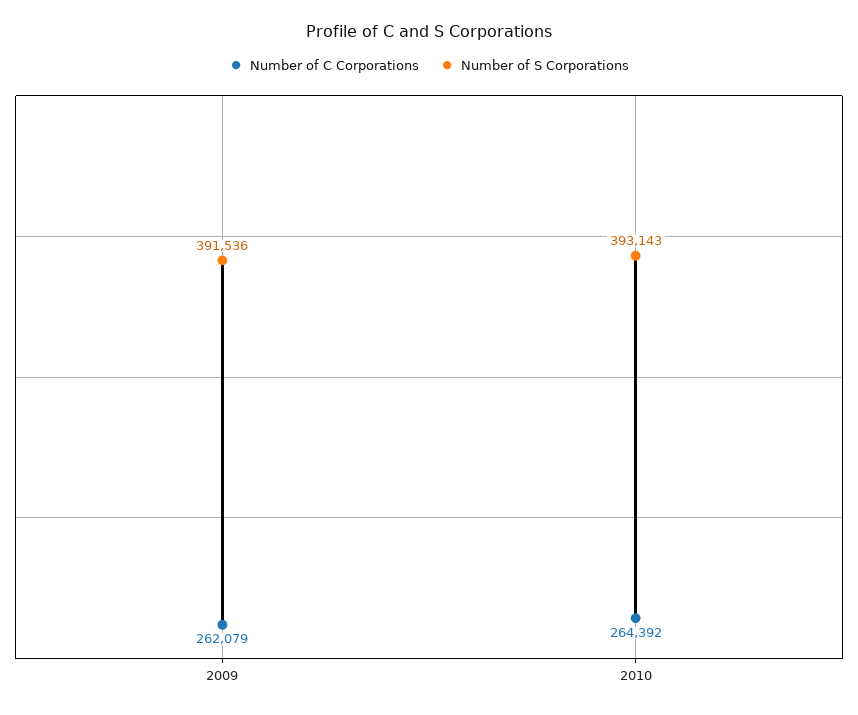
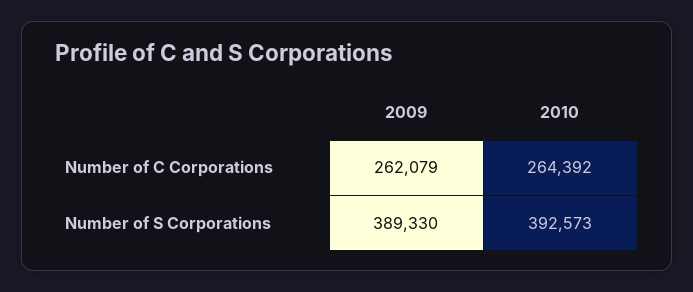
Number of S Corporations, 2009: 391536 -> 389330
Number of S Corporations, 2010: 393143 -> 392573

